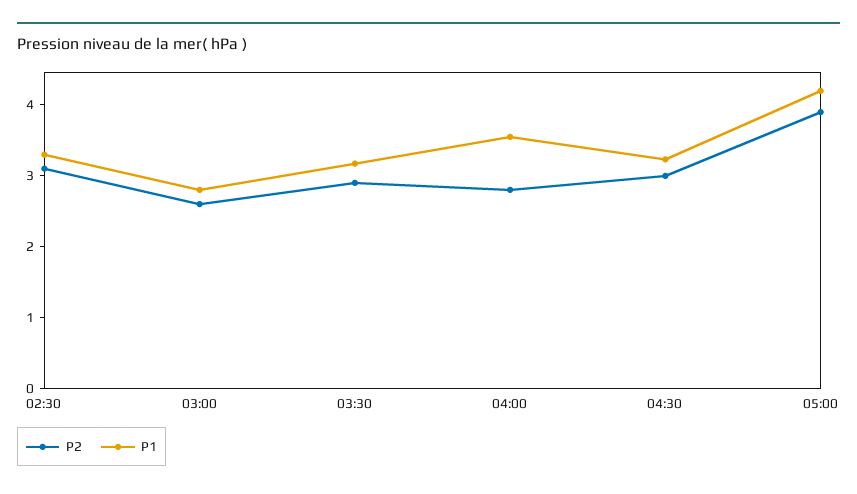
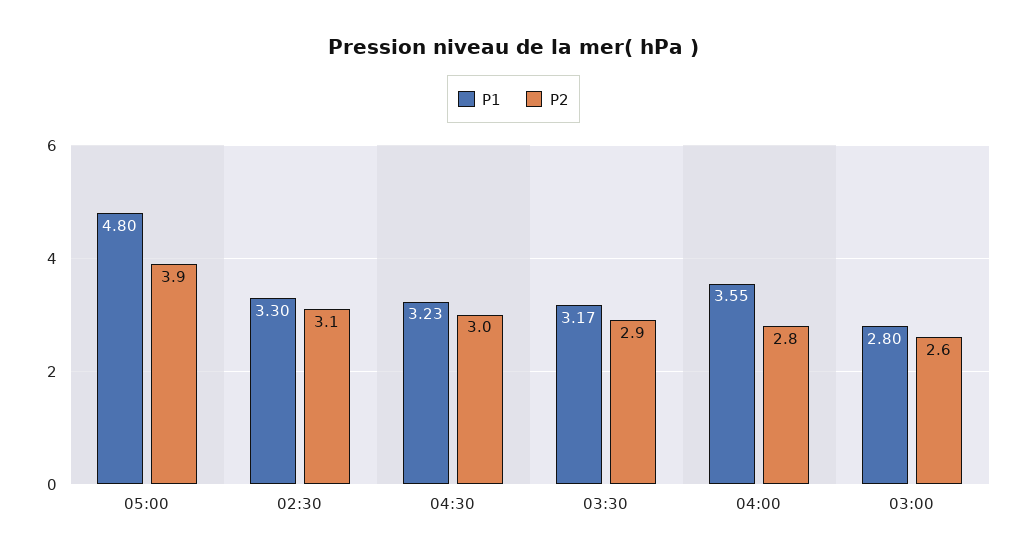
P1, 05:00: 4.2 -> 4.8

